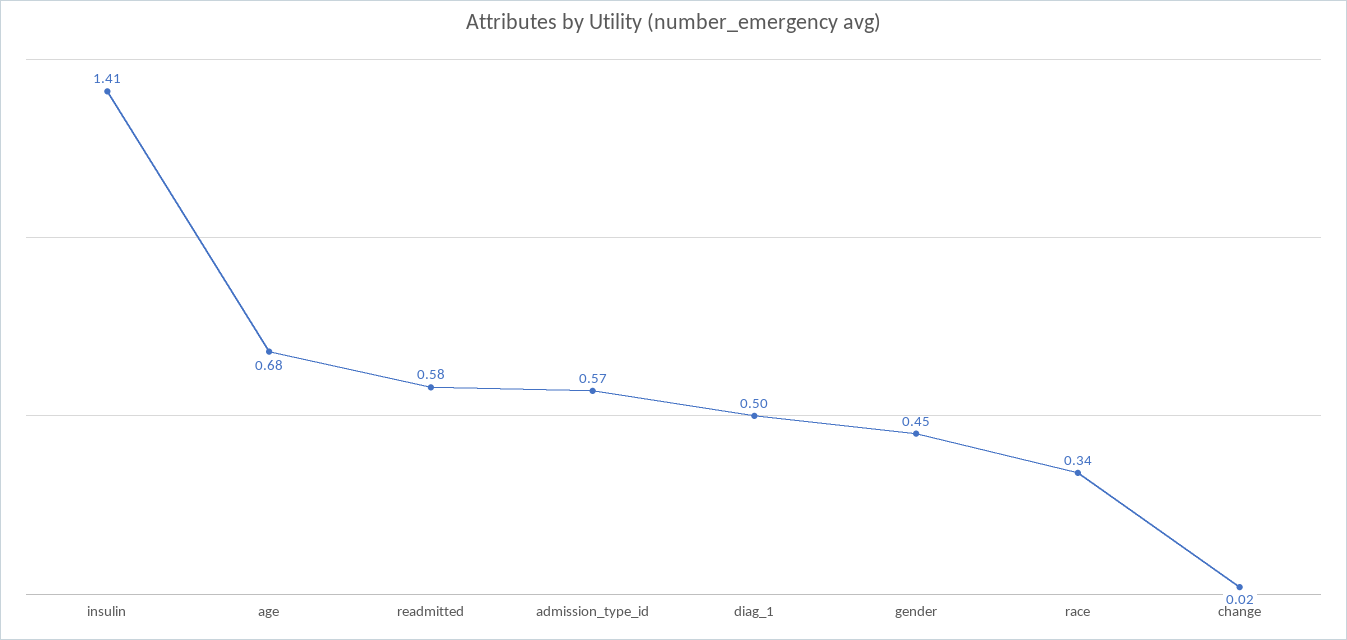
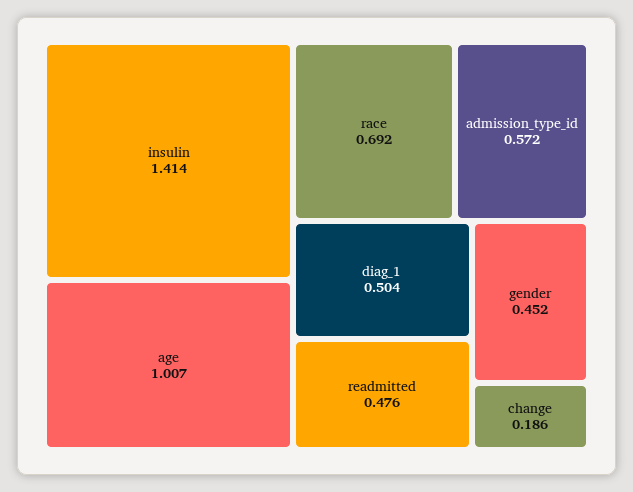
age: 0.68 -> 1.007
readmitted: 0.58 -> 0.476
race: 0.34 -> 0.692
change: 0.02 -> 0.186

